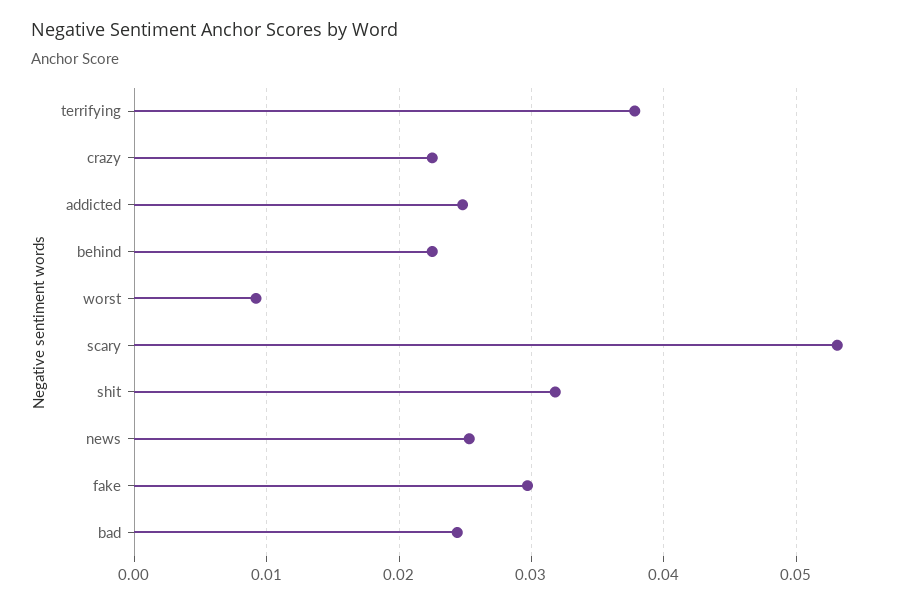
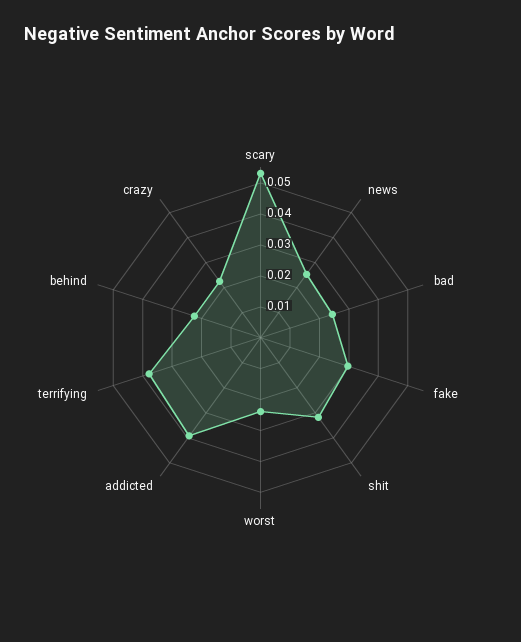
addicted: 0.025 -> 0.04
worst: 0.009 -> 0.025

